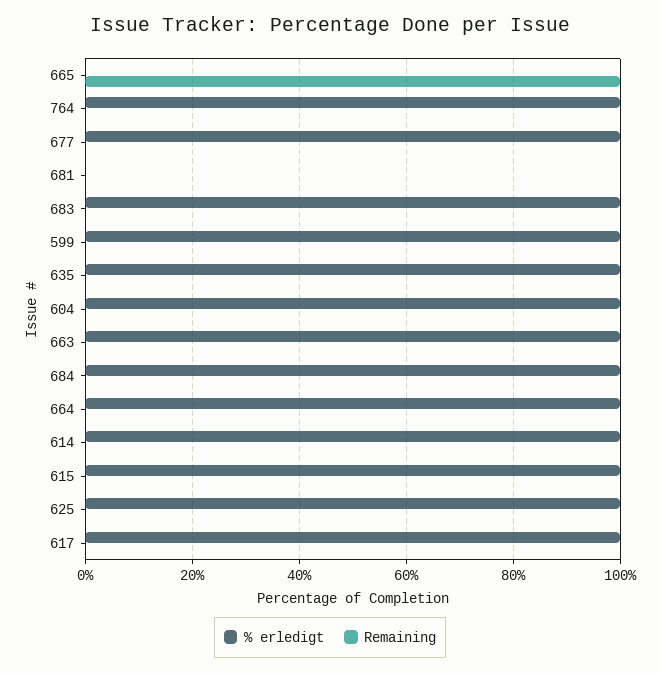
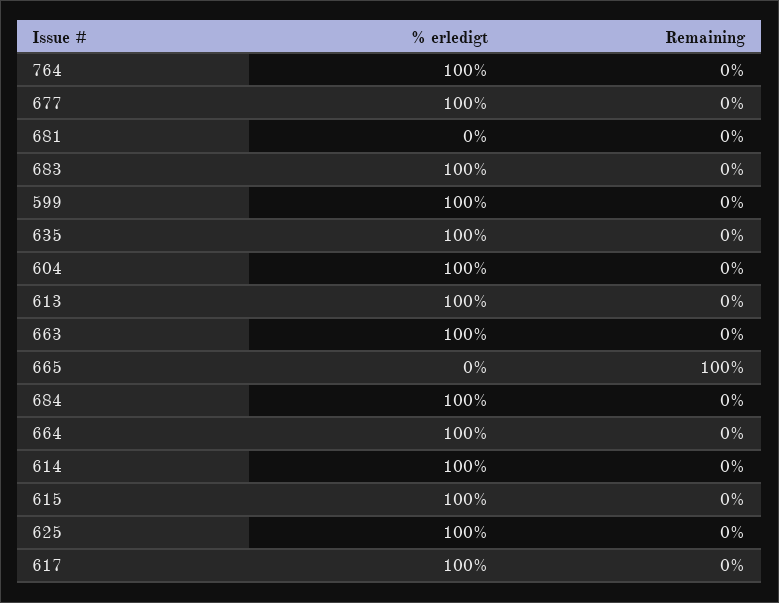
% erledigt, 613: none -> 100
Remaining, 613: none -> 0

